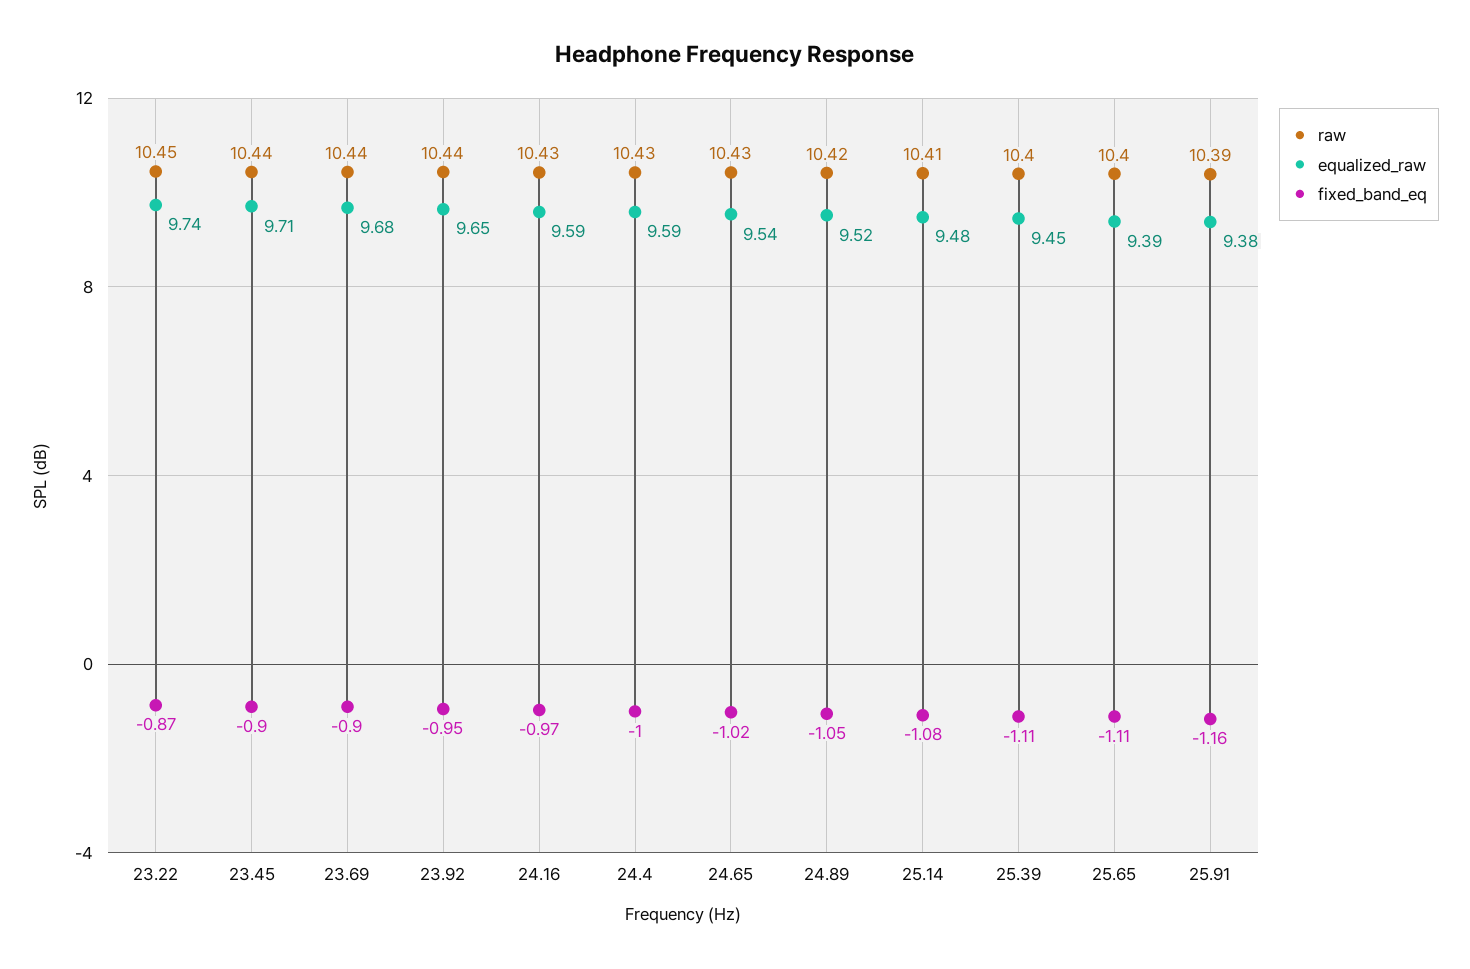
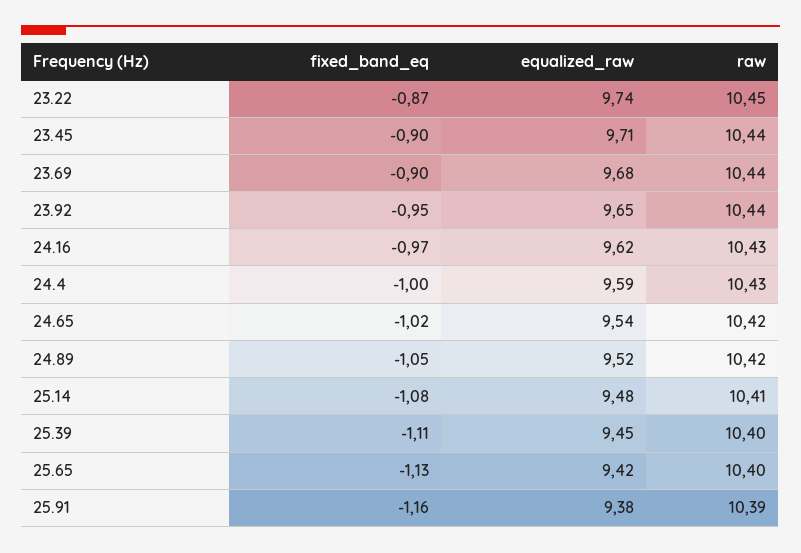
equalized_raw, 24.16: 9.59 -> 9.62
raw, 24.65: 10.43 -> 10.42
equalized_raw, 25.65: 9.39 -> 9.42
fixed_band_eq, 25.65: -1.11 -> -1.13

